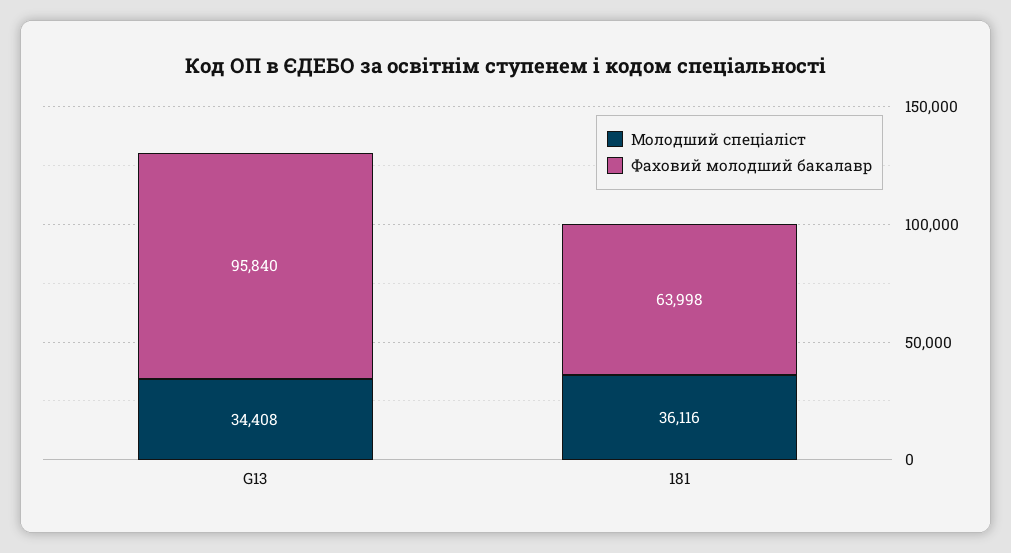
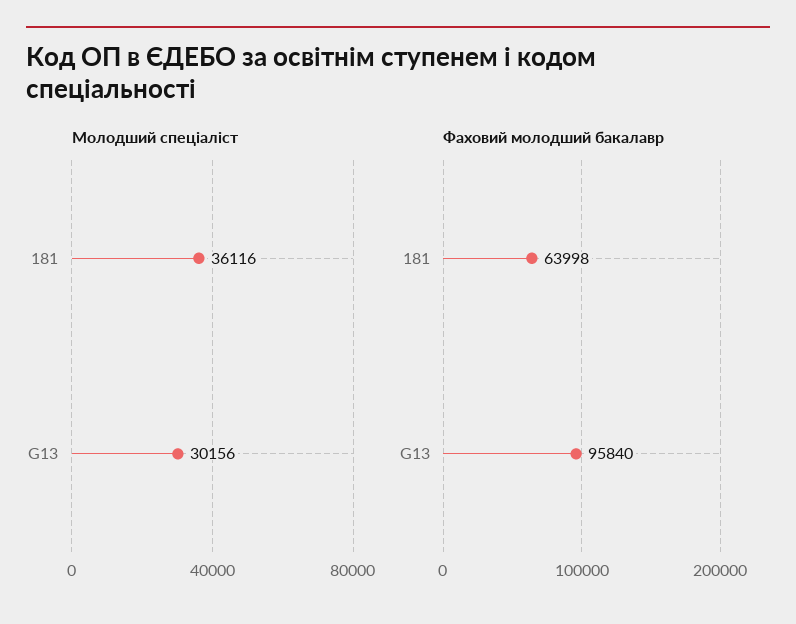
Молодший спеціаліст, G13: 34408 -> 30156

